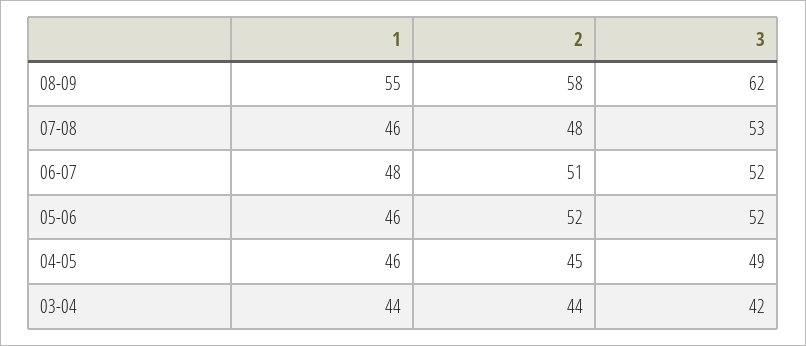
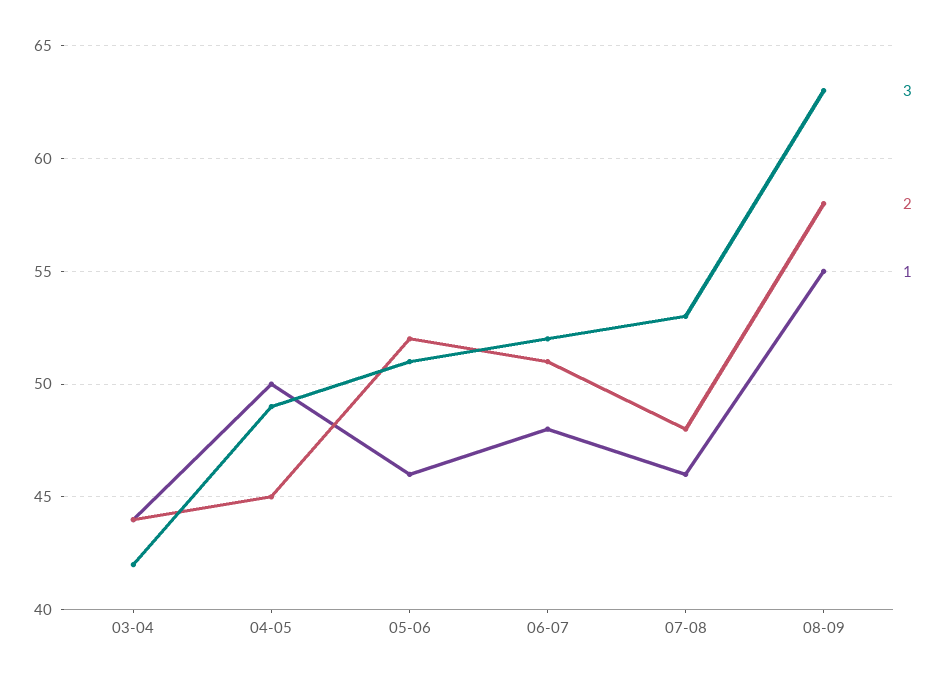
3, 08-09: 62 -> 63
3, 05-06: 52 -> 51
1, 04-05: 46 -> 50

